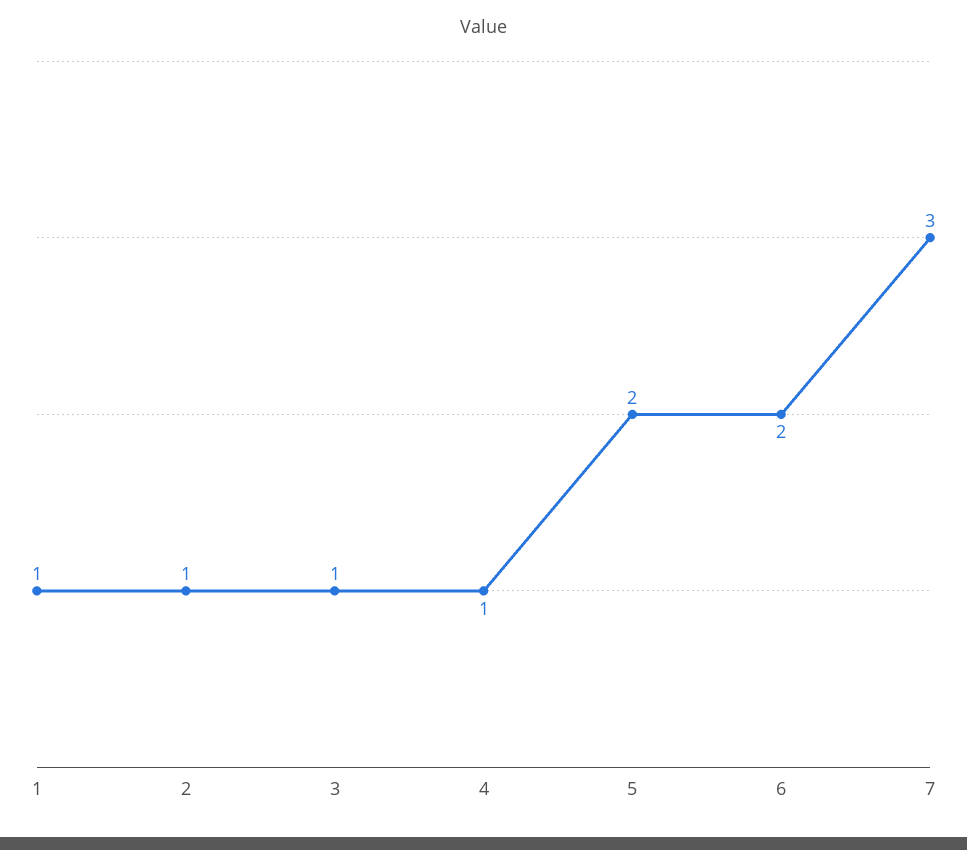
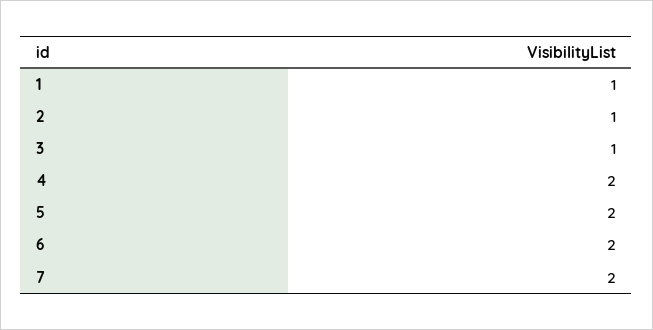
4: 1 -> 2
7: 3 -> 2

